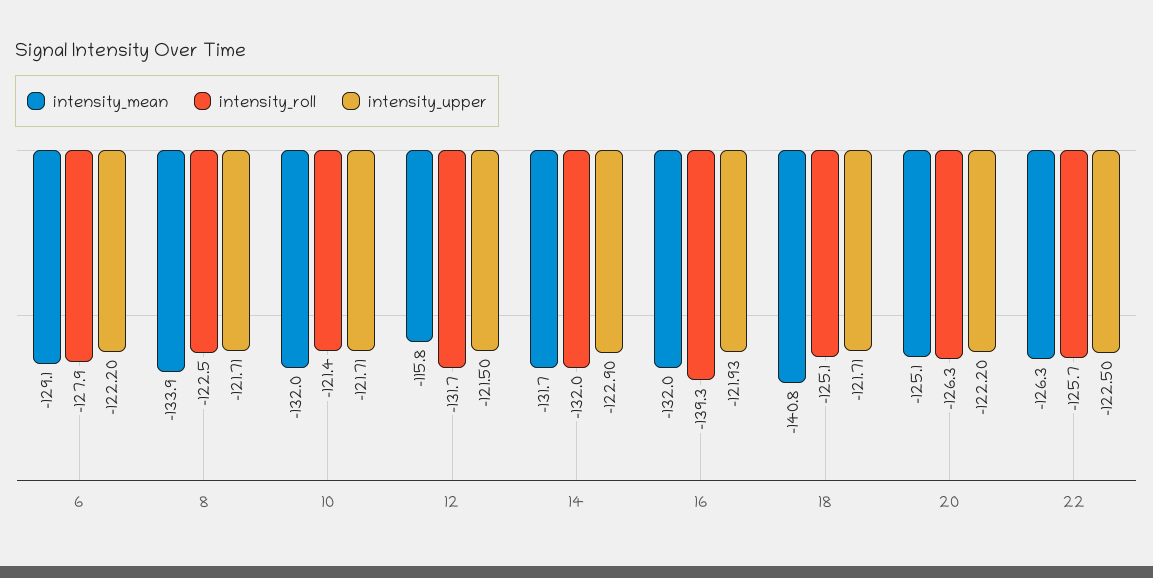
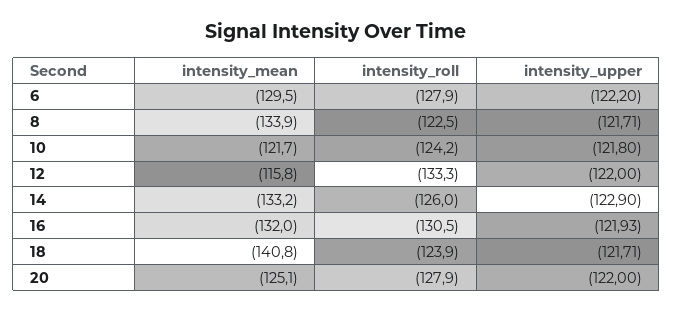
intensity_mean, 6: -129.1 -> -129.5
intensity_mean, 10: -132 -> -121.7
intensity_roll, 10: -121.4 -> -124.2
intensity_upper, 10: -121.71 -> -121.8
intensity_roll, 12: -131.7 -> -133.3
intensity_upper, 12: -121.5 -> -122
intensity_mean, 14: -131.7 -> -133.2
intensity_roll, 14: -132 -> -126
intensity_roll, 16: -139.3 -> -130.5
intensity_roll, 18: -125.1 -> -123.9
intensity_roll, 20: -126.3 -> -127.9
intensity_upper, 20: -122.2 -> -122
intensity_mean, 22: -126.3 -> none
intensity_roll, 22: -125.7 -> none
intensity_upper, 22: -122.5 -> none

